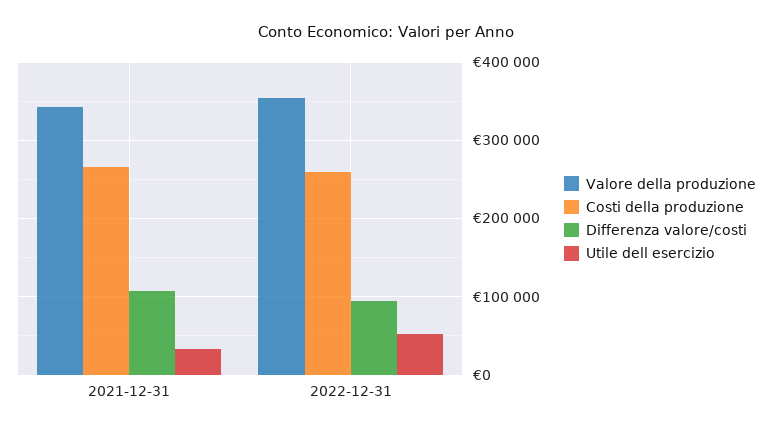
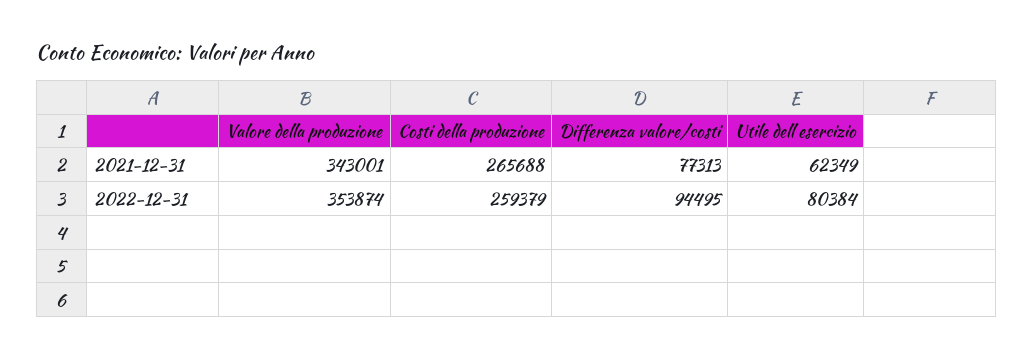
Differenza valore/costi, 2021-12-31: 110000 -> 77313
Utile dell esercizio, 2021-12-31: 30000 -> 62349
Utile dell esercizio, 2022-12-31: 50000 -> 80384

